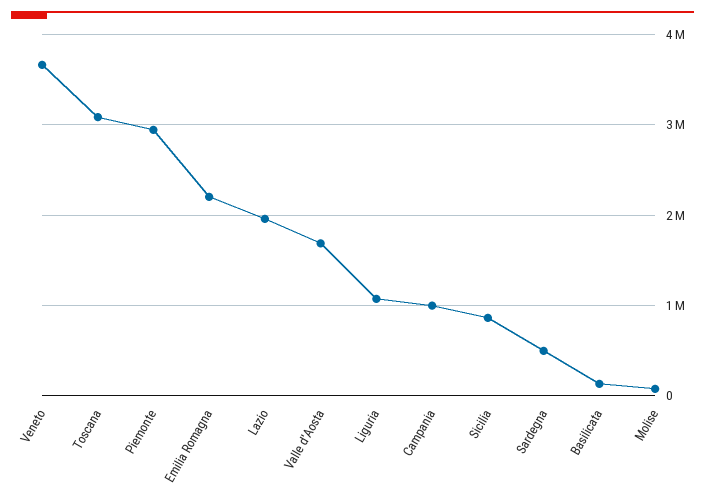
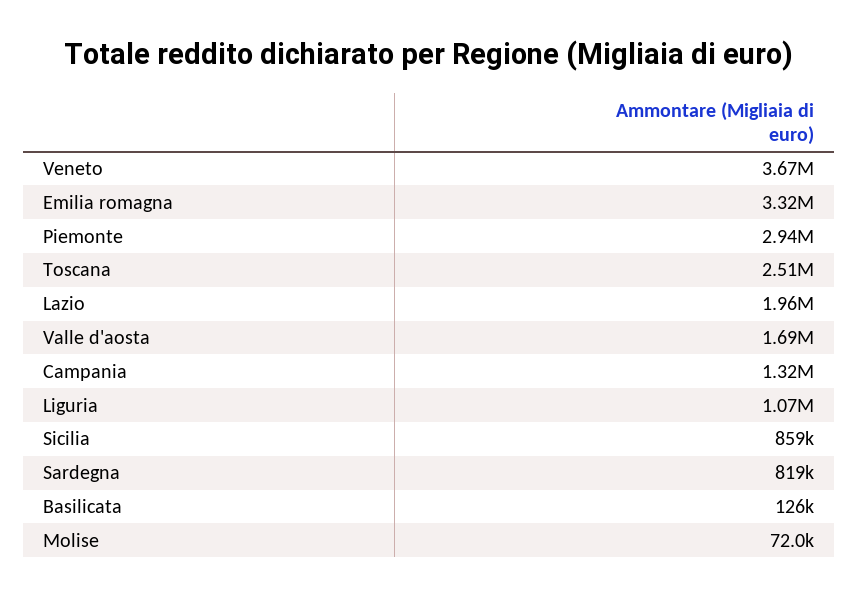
Toscana: 3100000 -> 2510000
Emilia Romagna: 2200000 -> 3320000
Campania: 1000000 -> 1320000
Sardegna: 500000 -> 819000

